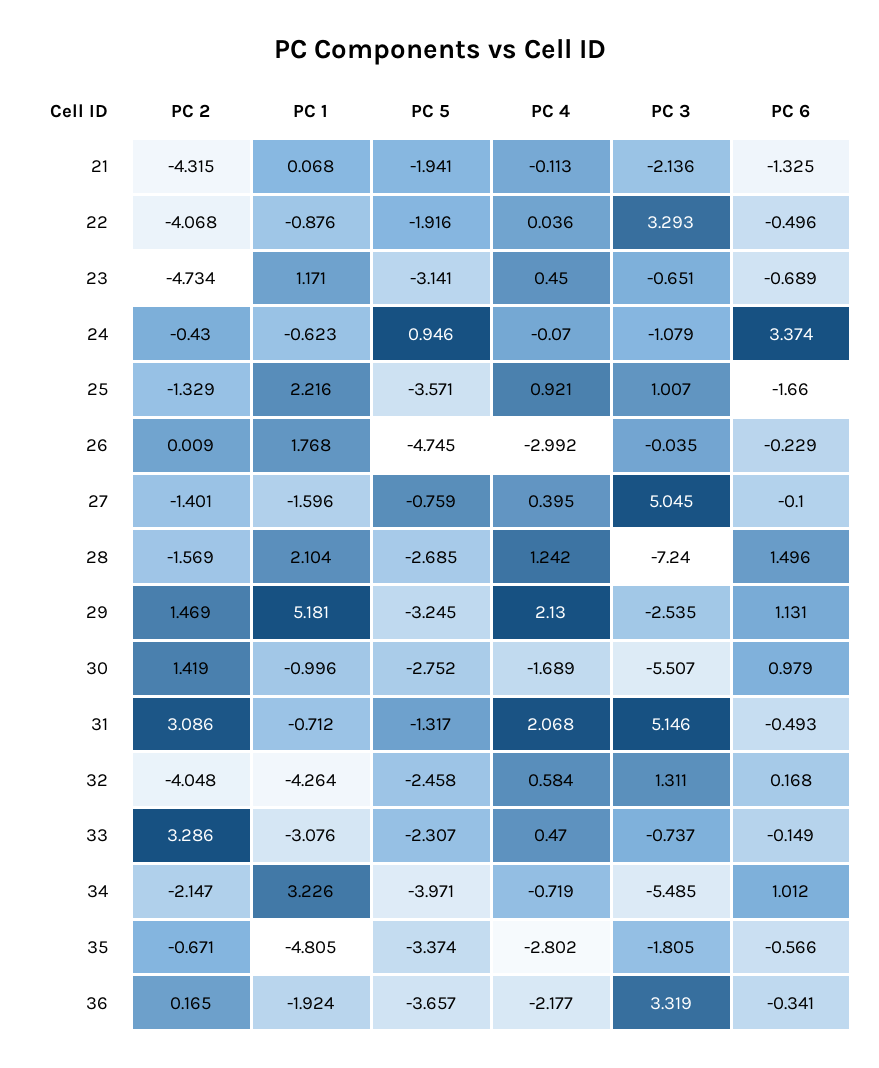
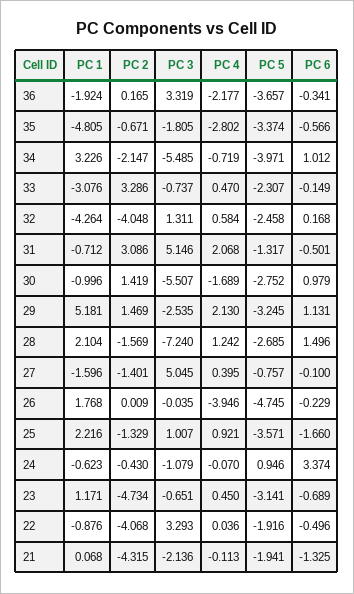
PC 4, 26: -2.992 -> -3.946
PC 5, 27: -0.759 -> -0.757
PC 6, 31: -0.493 -> -0.501

